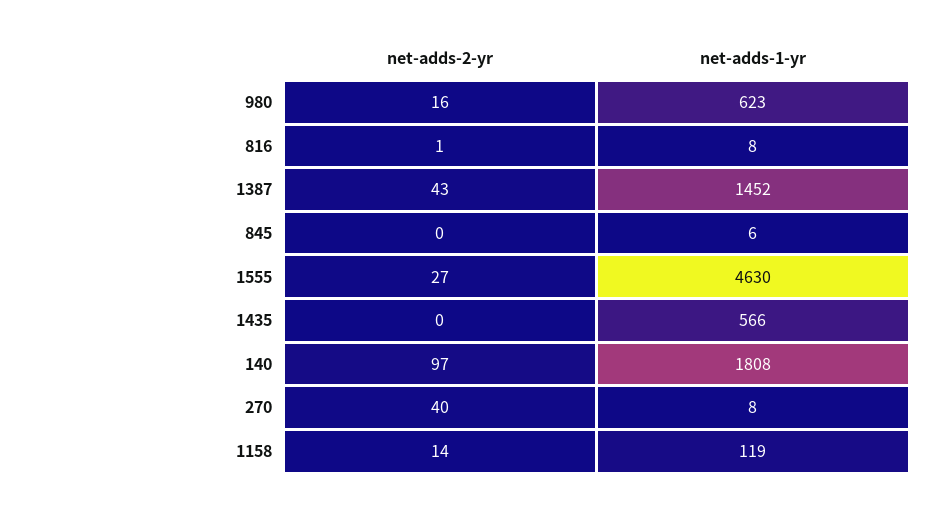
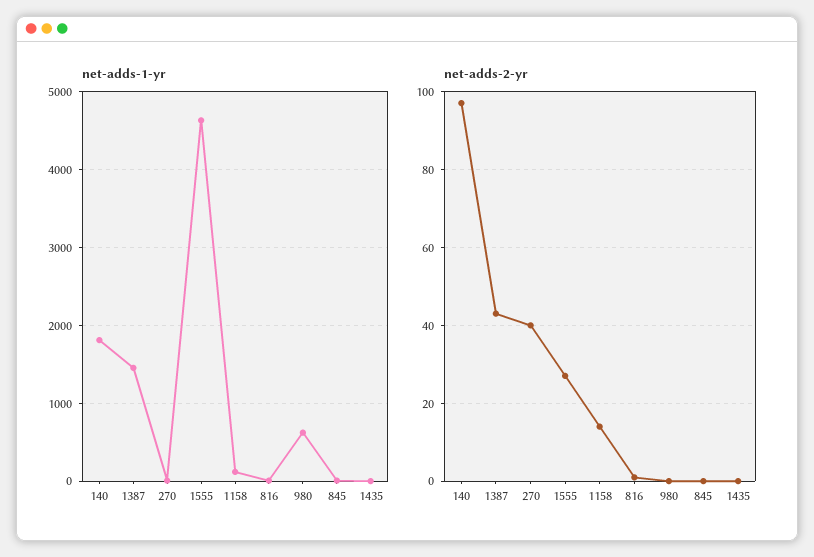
net-adds-2-yr, 980: 16 -> 0
net-adds-1-yr, 1435: 566 -> 0

